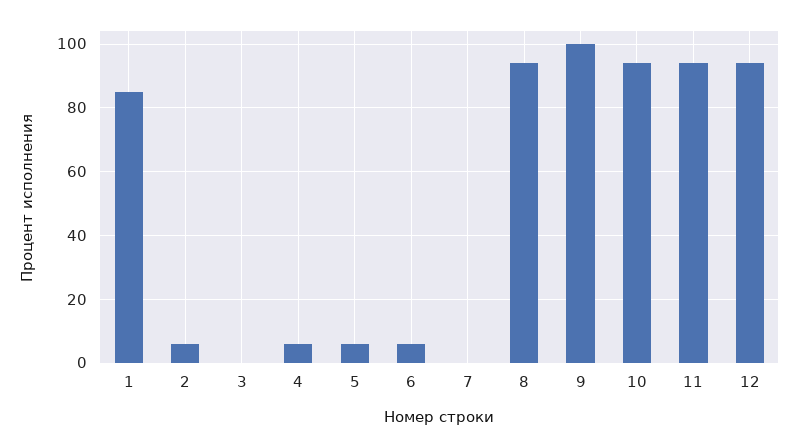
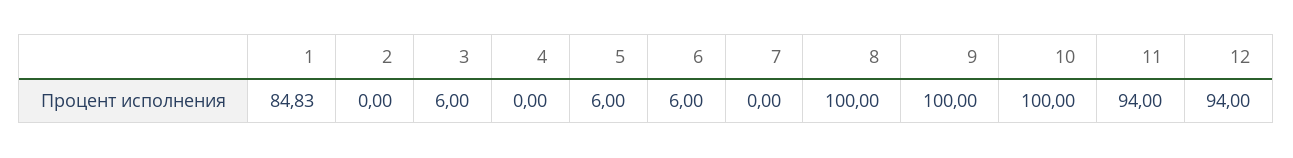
2: 6 -> 0
3: 0 -> 6
4: 6 -> 0
8: 94 -> 100
10: 94 -> 100

